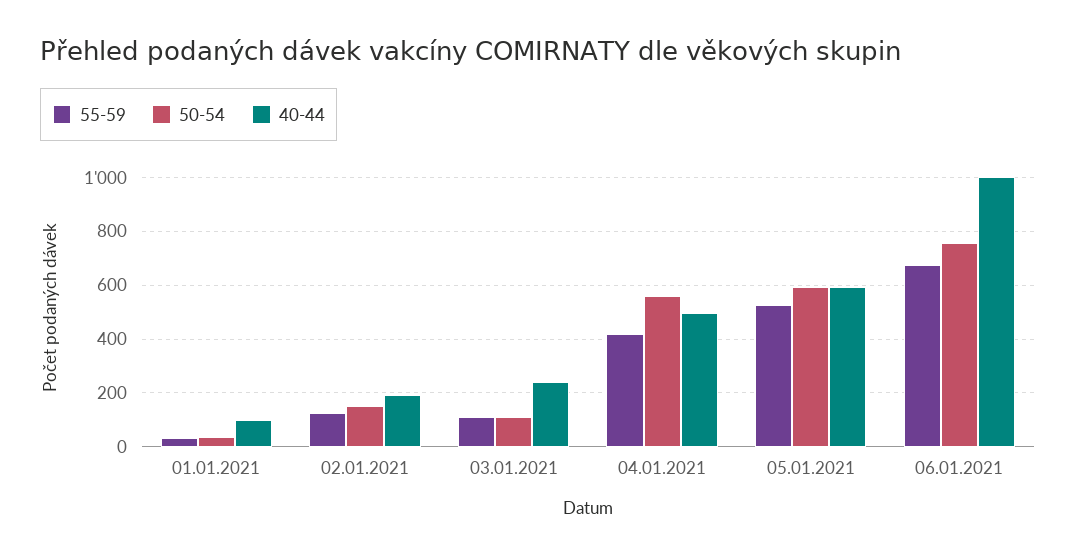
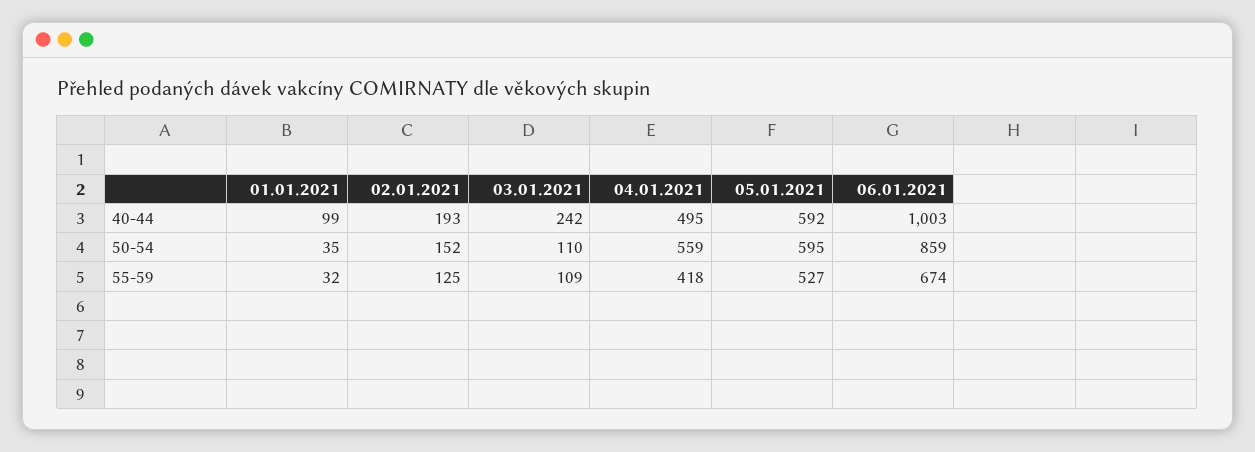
50-54, 06.01.2021: 750 -> 859

